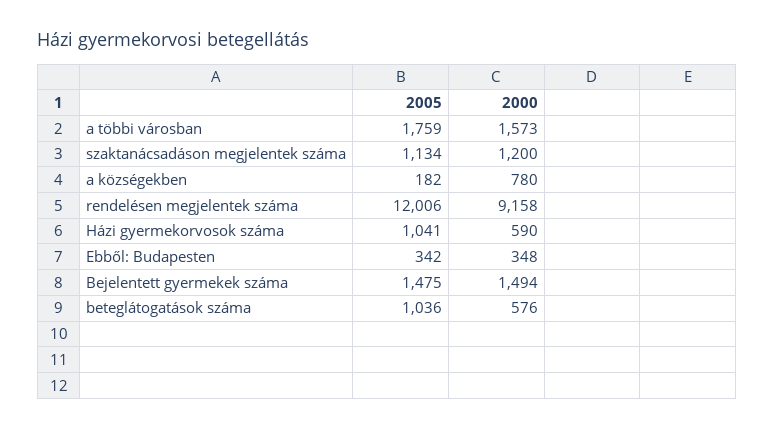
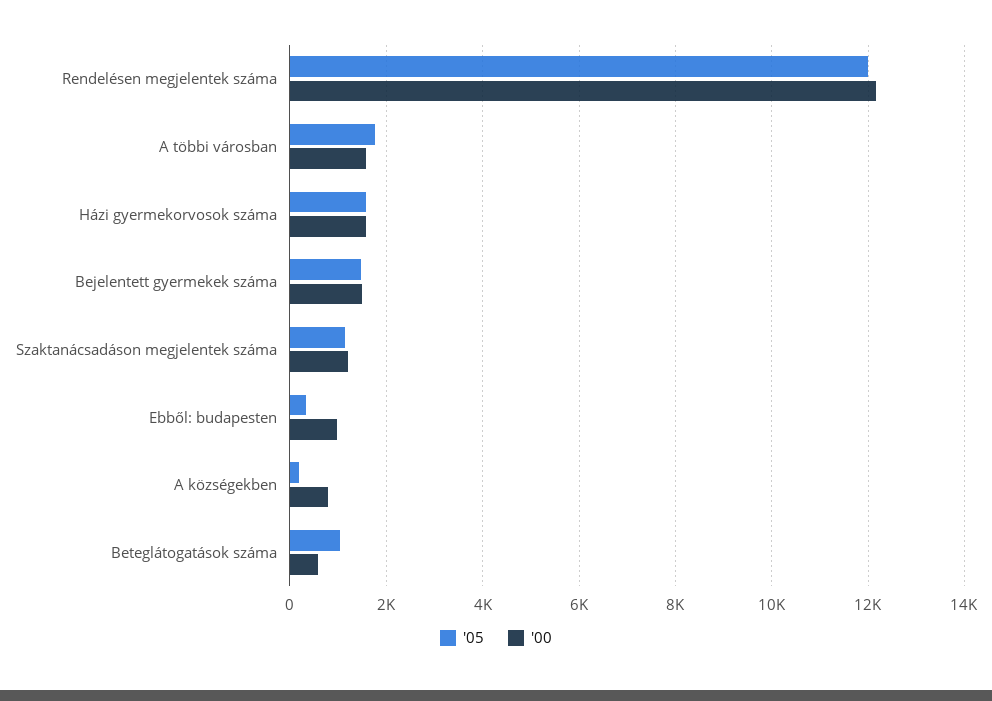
2000, rendelésen megjelentek száma: 9158 -> 12200
2005, Házi gyermekorvosok száma: 1041 -> 1600
2000, Házi gyermekorvosok száma: 590 -> 1600
2000, Ebből: Budapesten: 348 -> 1000

